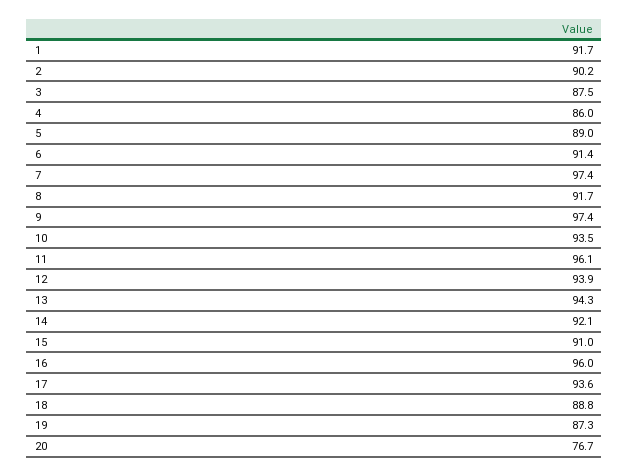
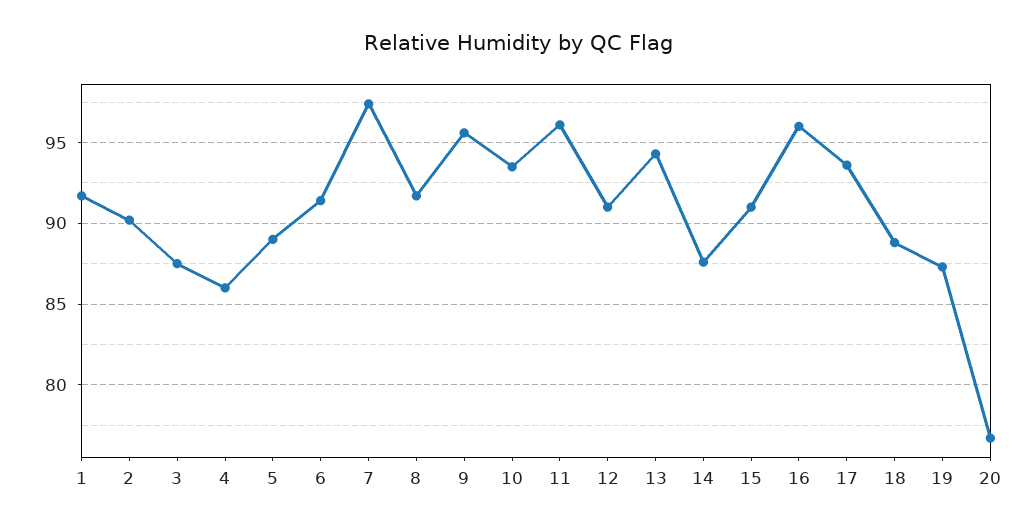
9: 97.4 -> 95.5
12: 93.9 -> 91
14: 92.1 -> 87.5

